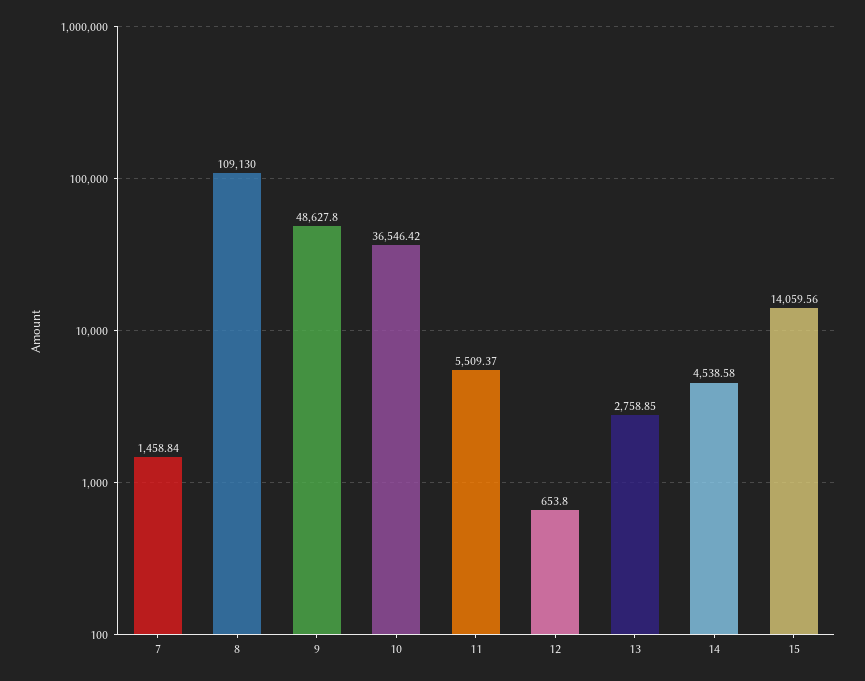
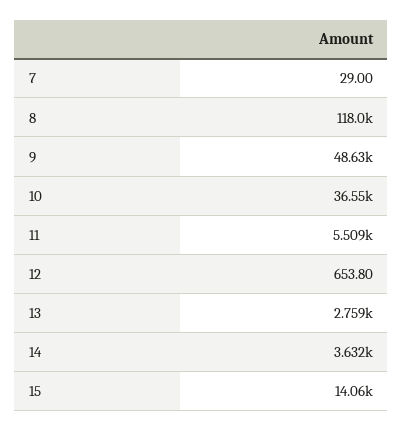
7: 1458.84 -> 29
8: 109130 -> 118000
14: 4538.58 -> 3632

